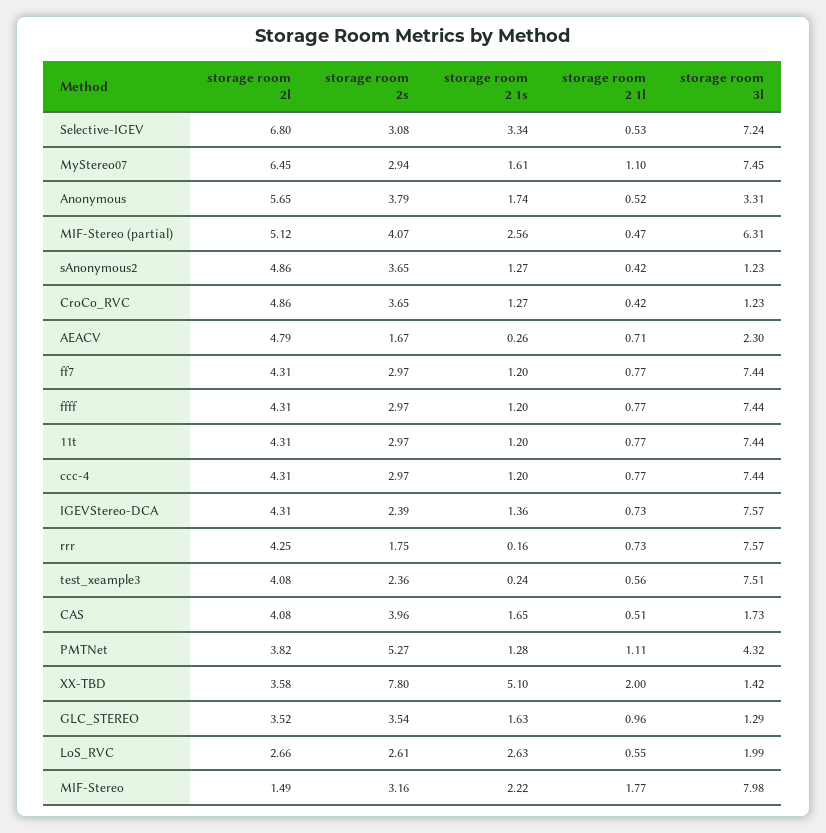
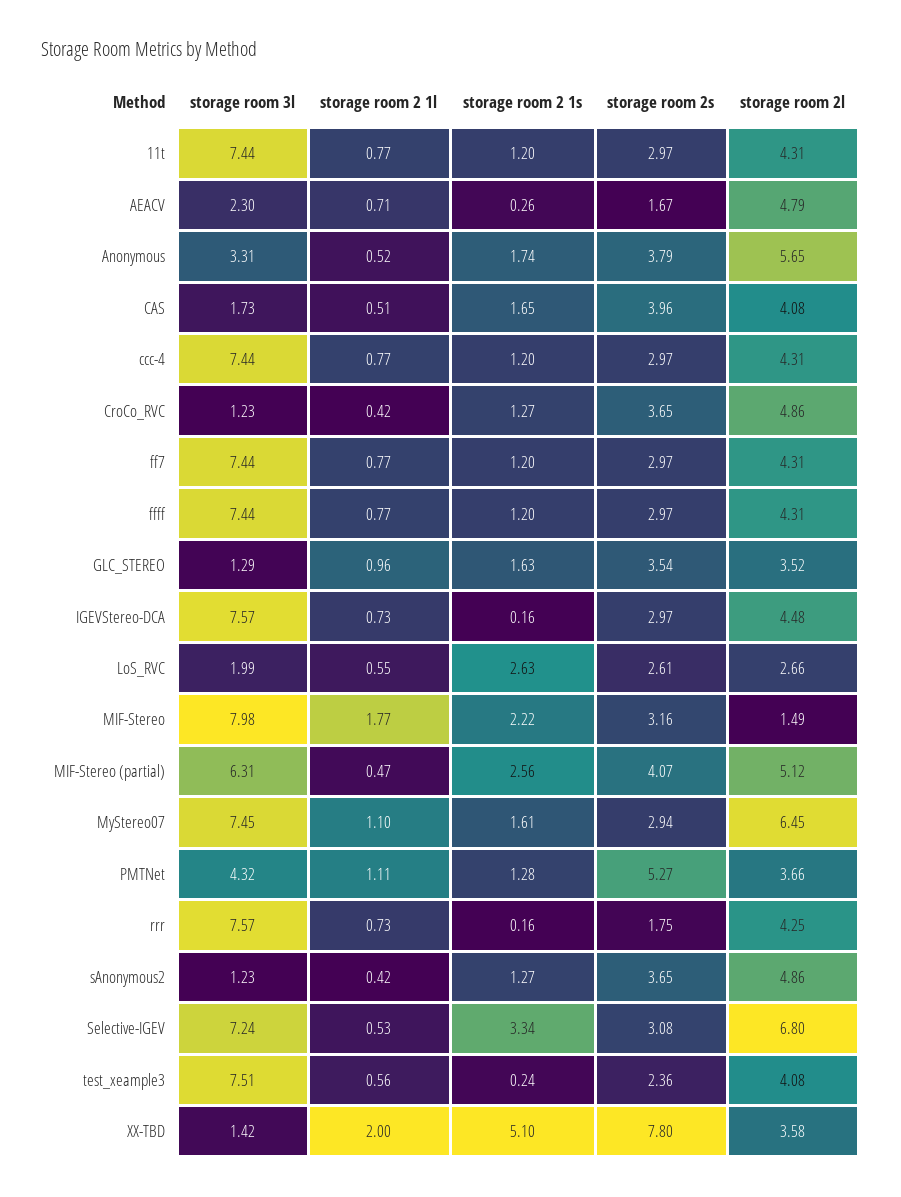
storage room 2l, IGEVStereo-DCA: 4.31 -> 4.48
storage room 2s, IGEVStereo-DCA: 2.39 -> 2.97
storage room 2 1s, IGEVStereo-DCA: 1.36 -> 0.16
storage room 2l, PMTNet: 3.82 -> 3.66

